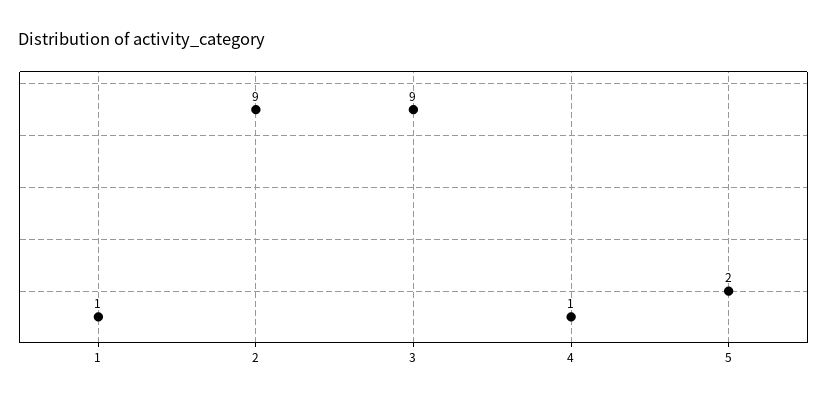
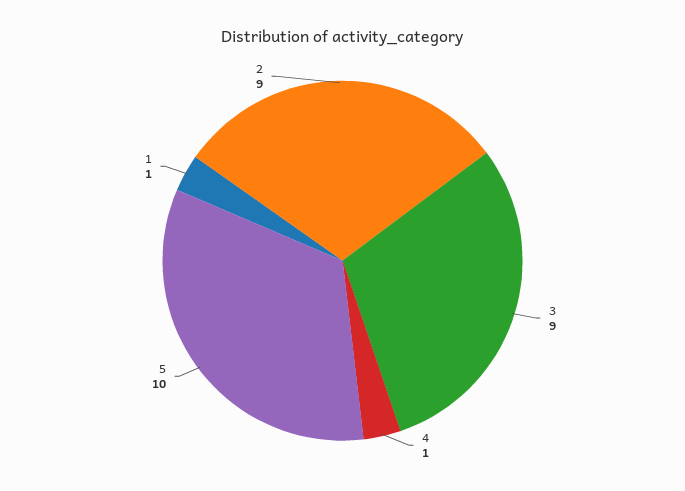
5: 2 -> 10

